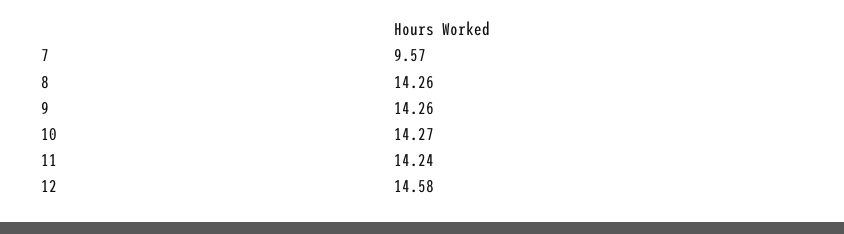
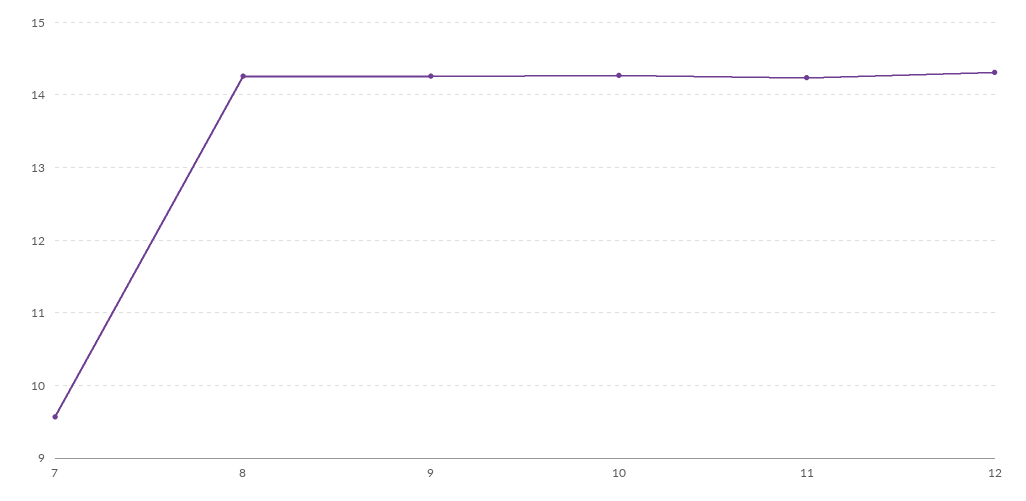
12: 14.58 -> 14.3

